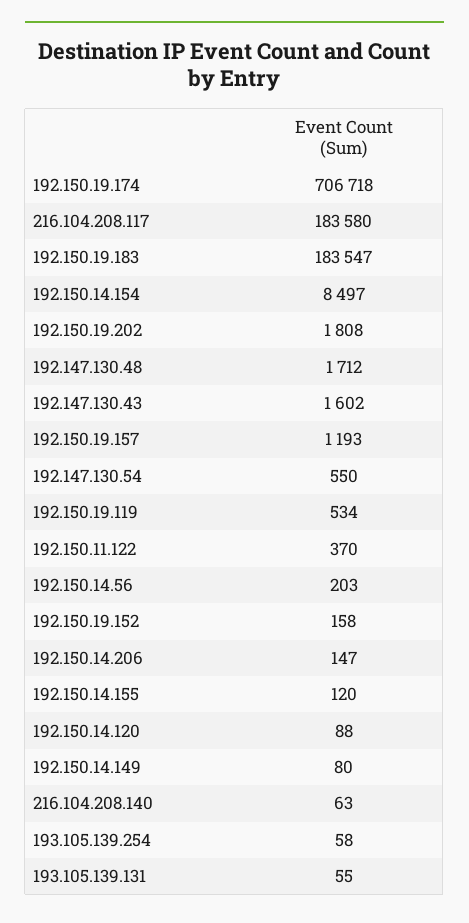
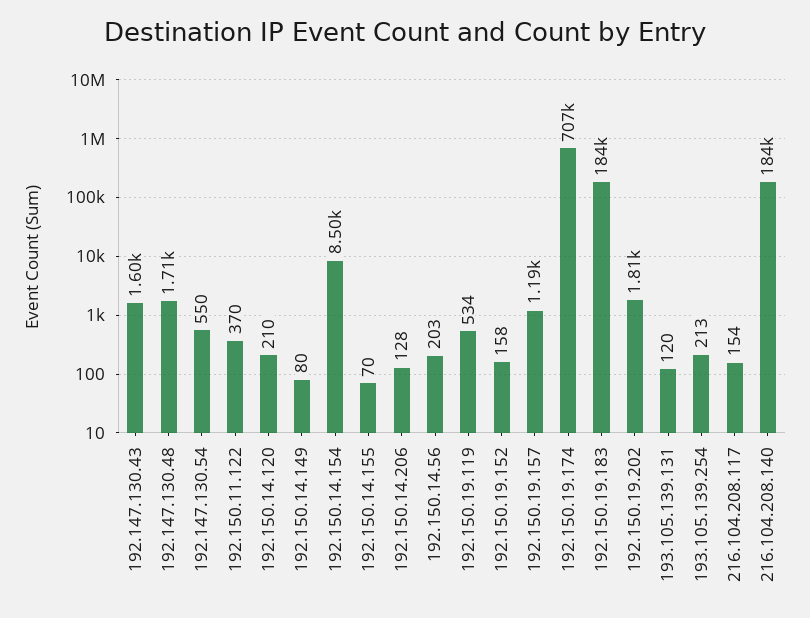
216.104.208.117: 183580 -> 154
192.150.14.206: 147 -> 128
192.150.14.155: 120 -> 70
192.150.14.120: 88 -> 210
216.104.208.140: 63 -> 184000
193.105.139.254: 58 -> 213
193.105.139.131: 55 -> 120

